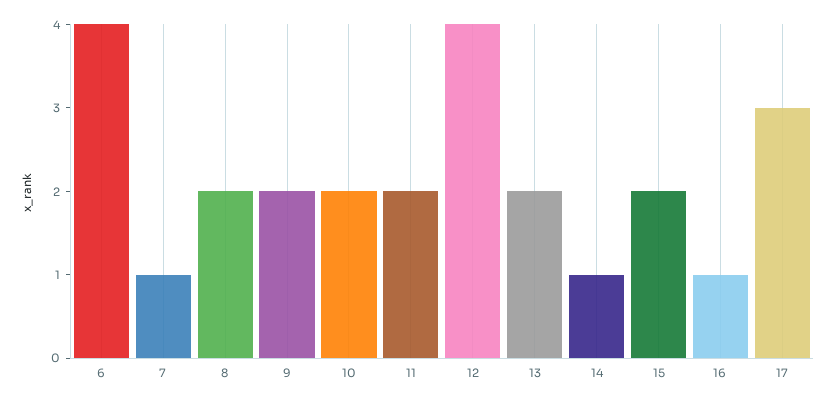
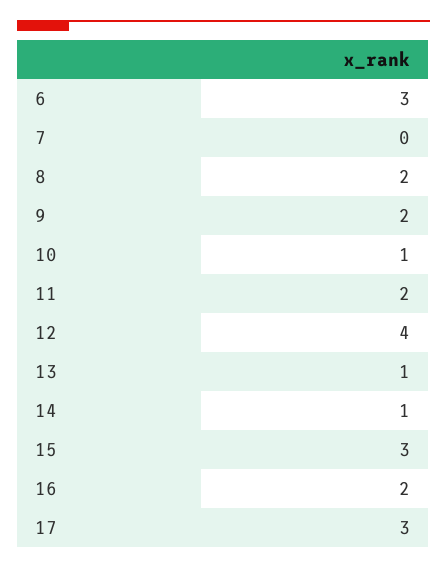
6: 4 -> 3
7: 1 -> 0
10: 2 -> 1
13: 2 -> 1
15: 2 -> 3
16: 1 -> 2

